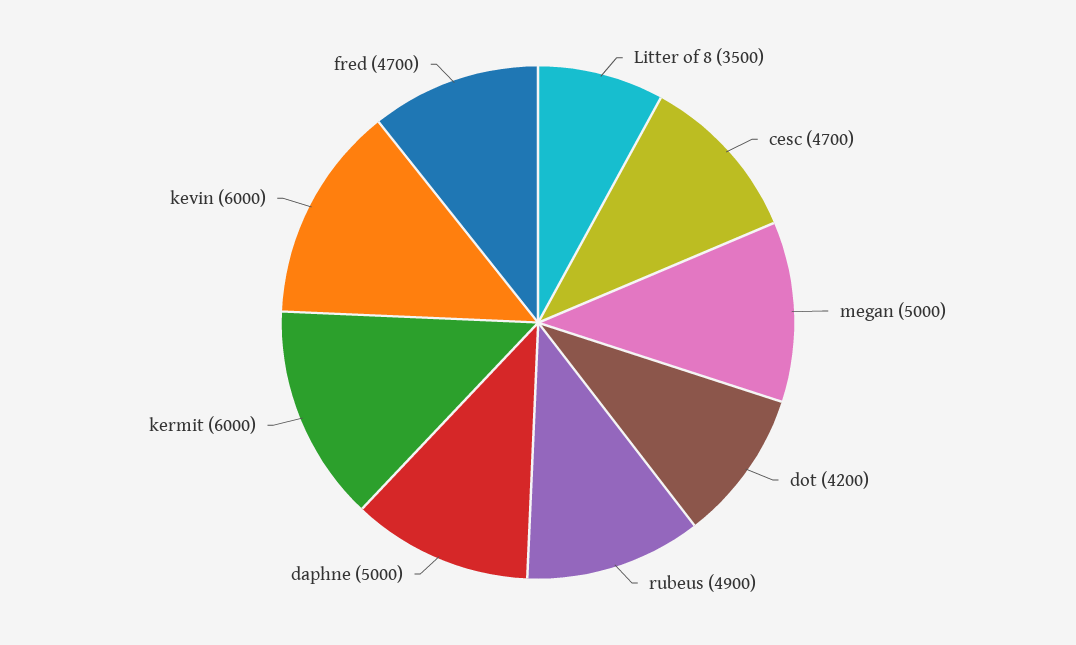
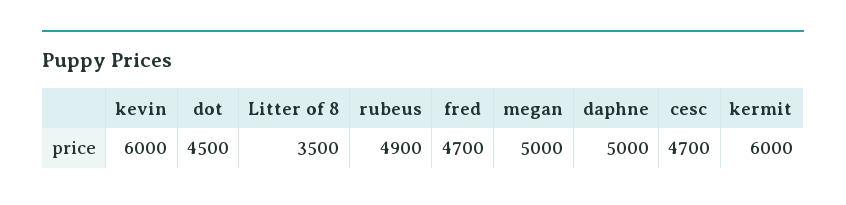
dot: 4200 -> 4500

